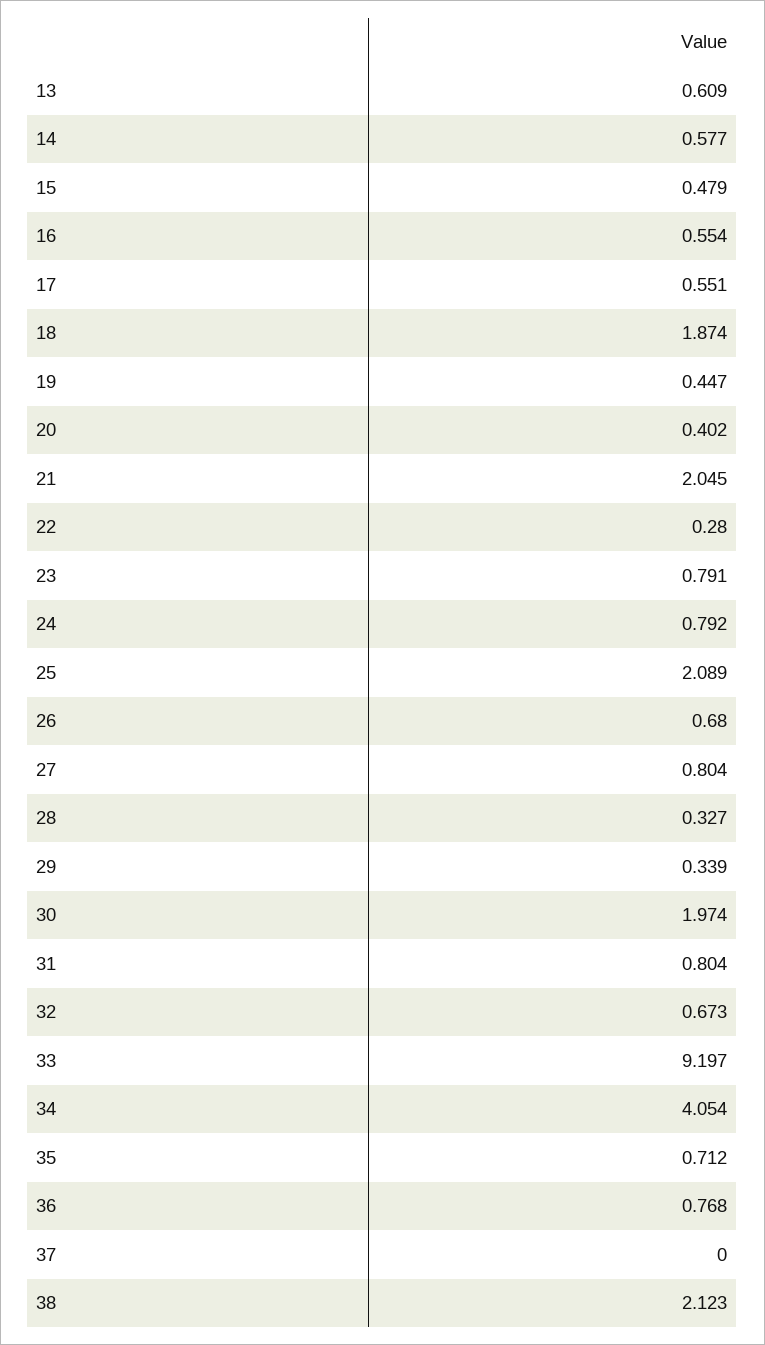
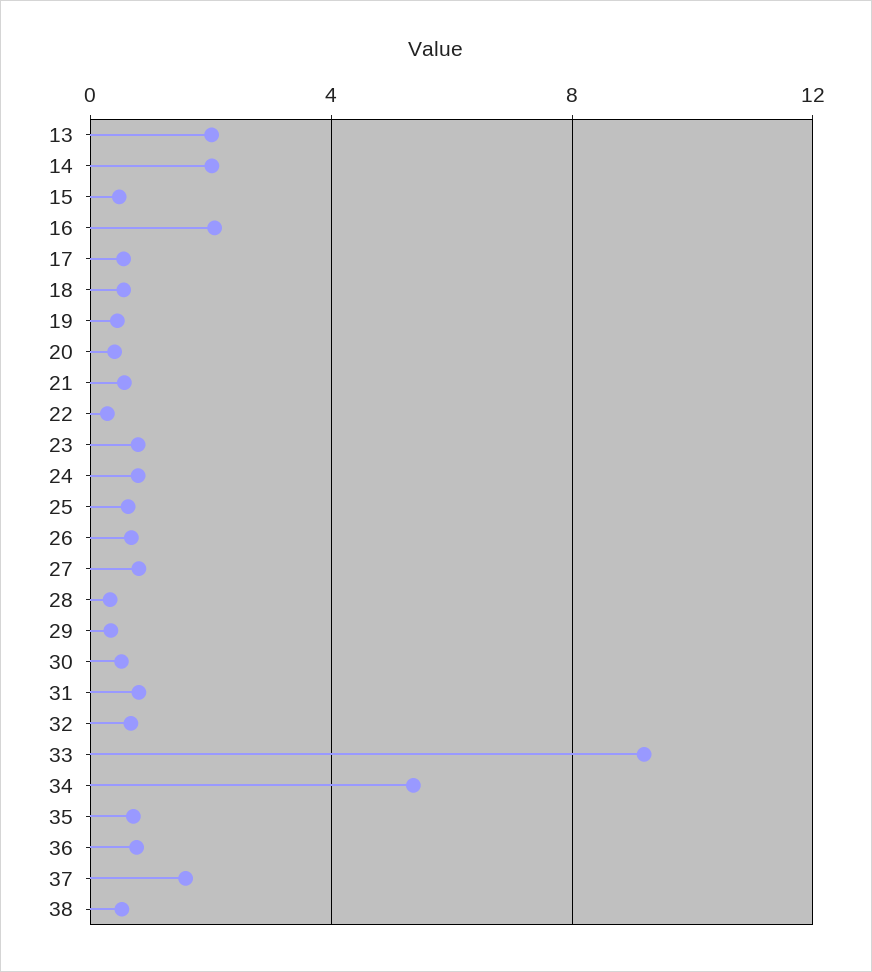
13: 0.609 -> 2
14: 0.577 -> 2
16: 0.554 -> 2
18: 1.874 -> 0.5
21: 2.045 -> 0.5
25: 2.089 -> 0.5
30: 1.974 -> 0.5
34: 4.054 -> 5.5
37: 0 -> 1.5
38: 2.123 -> 0.5

